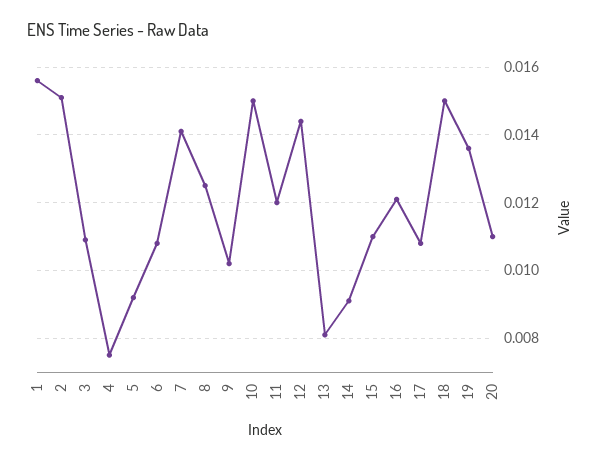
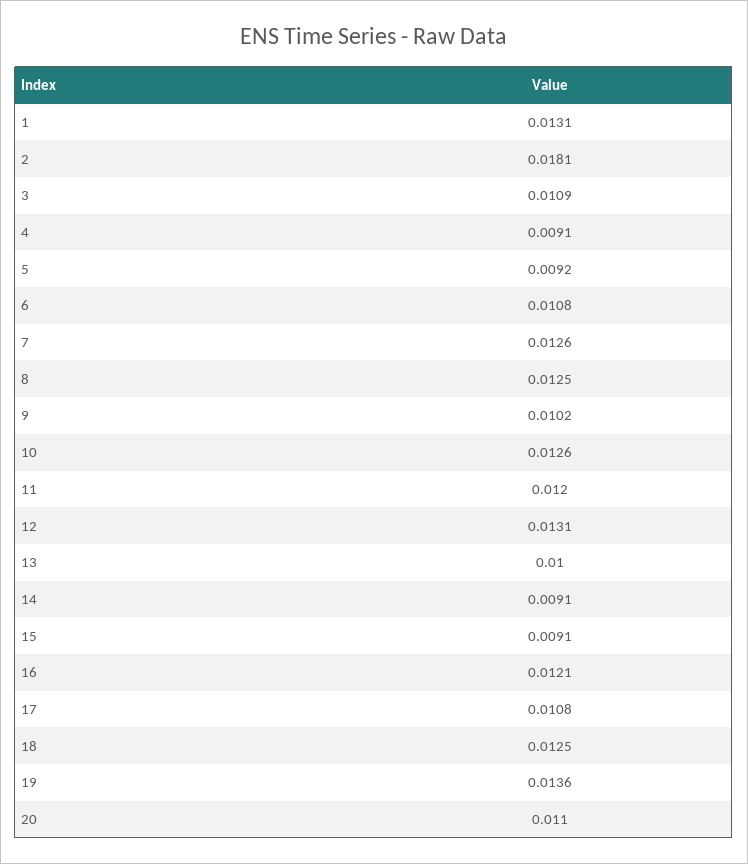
1: 0.0155 -> 0.0131
2: 0.015 -> 0.0181
4: 0.0075 -> 0.0091
7: 0.014 -> 0.0126
10: 0.015 -> 0.0126
12: 0.0145 -> 0.0131
13: 0.008 -> 0.01
15: 0.011 -> 0.0091
18: 0.015 -> 0.0125

